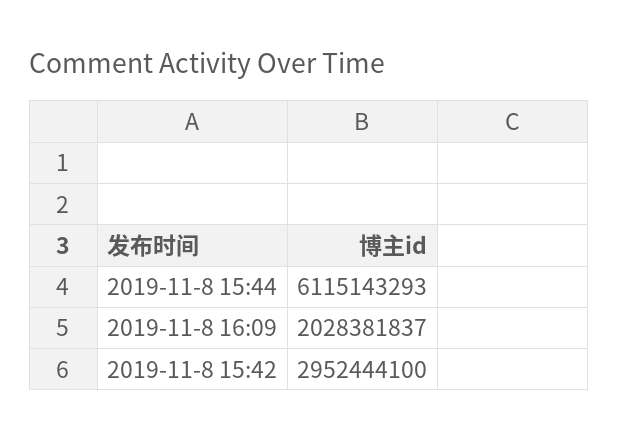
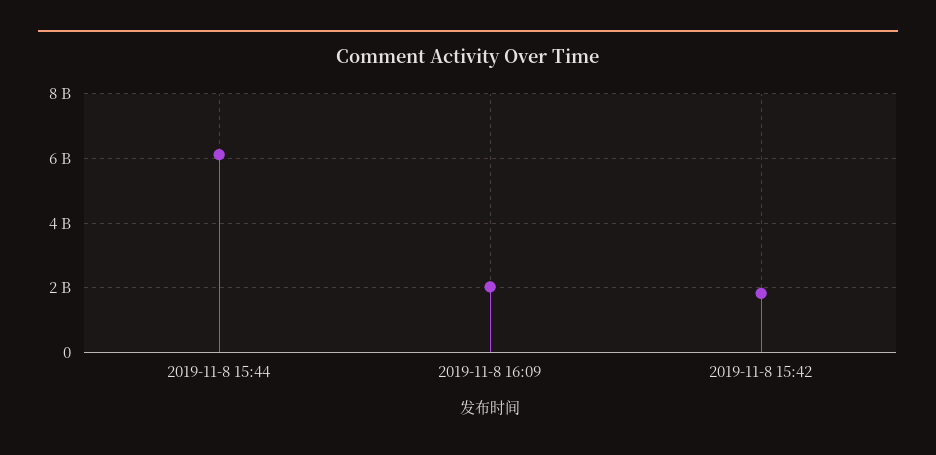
2019-11-8 15:42: 2952444100 -> 1800000000

